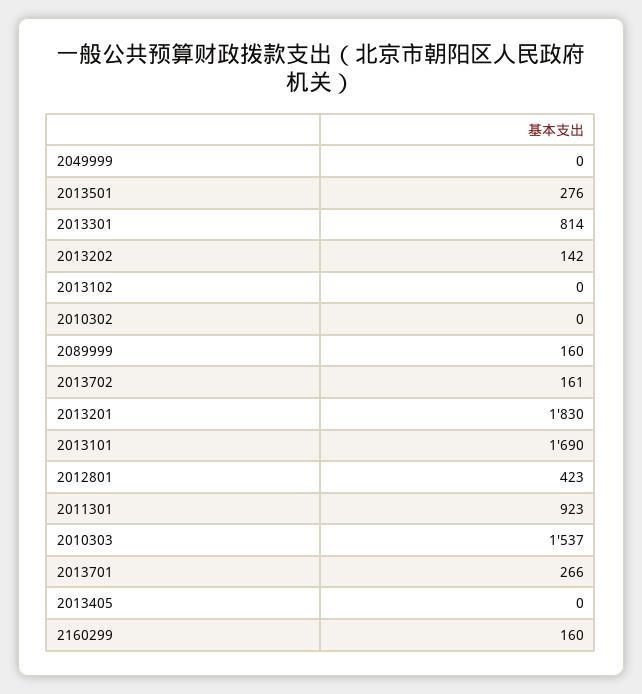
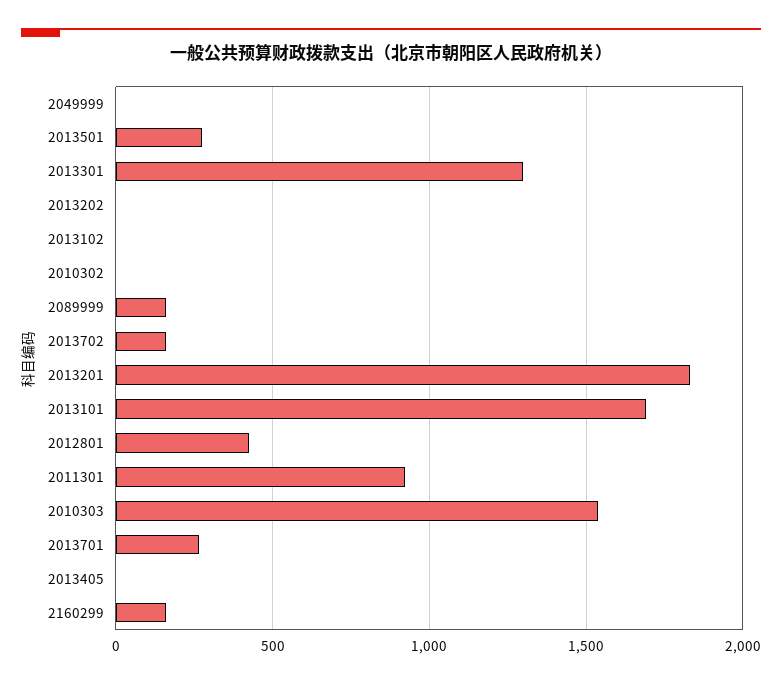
2013301: 814 -> 1300
2013202: 142 -> 0

